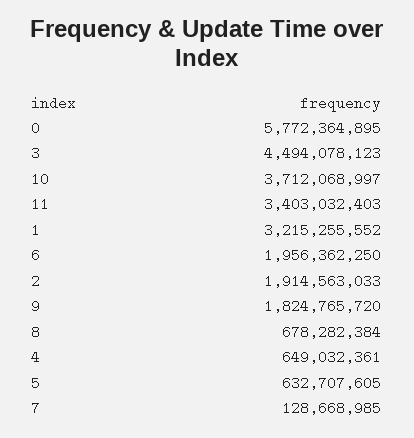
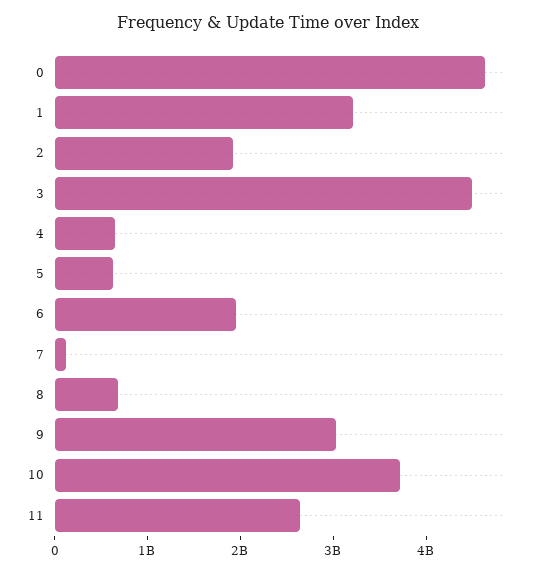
0: 5772364895 -> 4600000000
11: 3403032403 -> 2600000000
9: 1824765720 -> 3000000000

